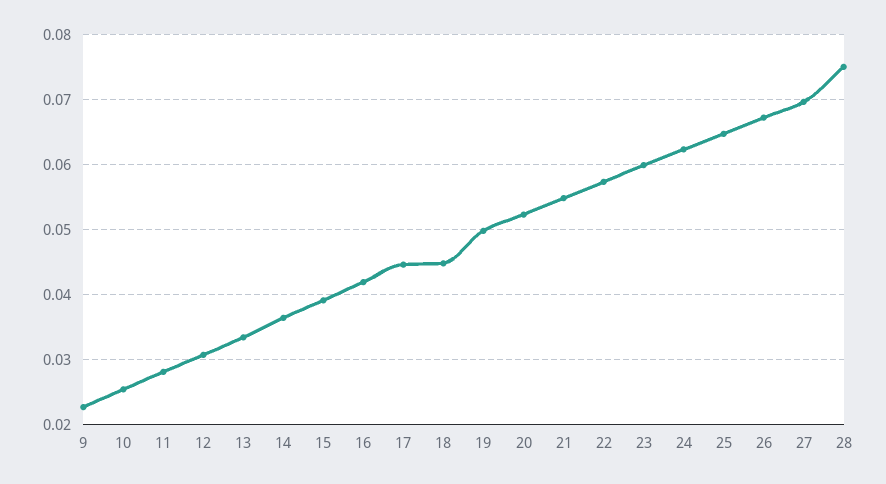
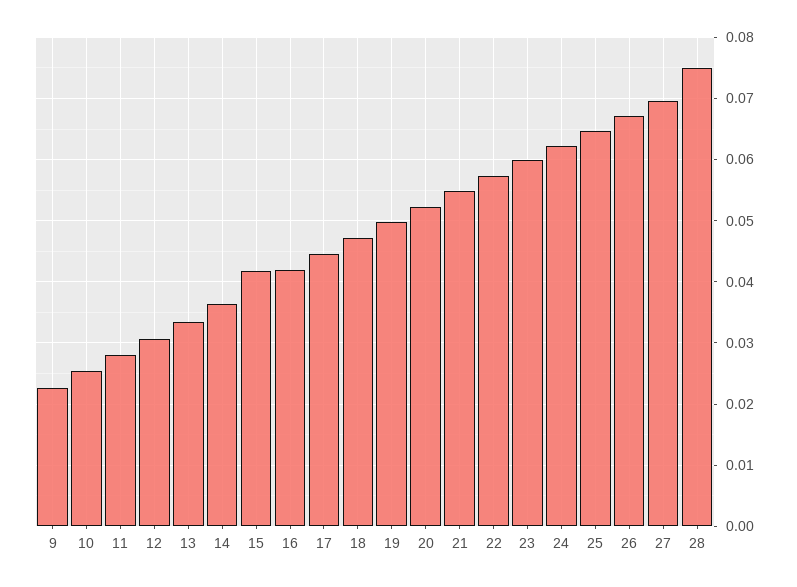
15: 0.039 -> 0.042
18: 0.045 -> 0.047

